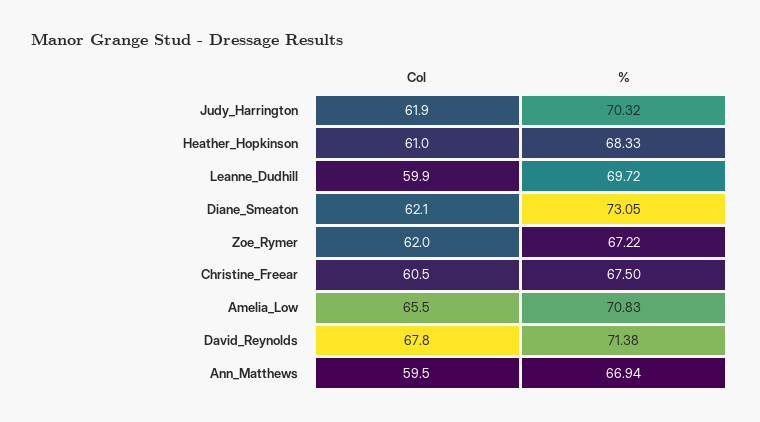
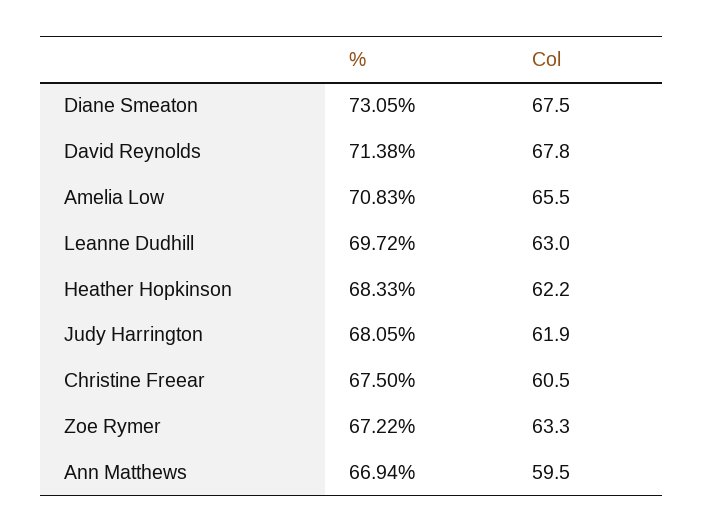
%, Judy_Harrington: 70.32 -> 68.05
Col, Heather_Hopkinson: 61 -> 62.2
Col, Leanne_Dudhill: 59.9 -> 63
Col, Diane_Smeaton: 62.1 -> 67.5
Col, Zoe_Rymer: 62 -> 63.3

